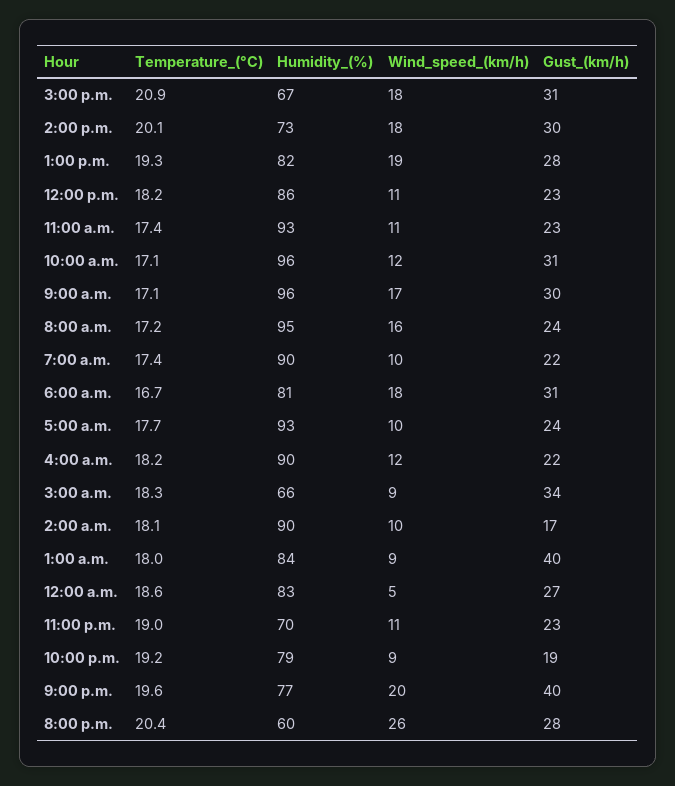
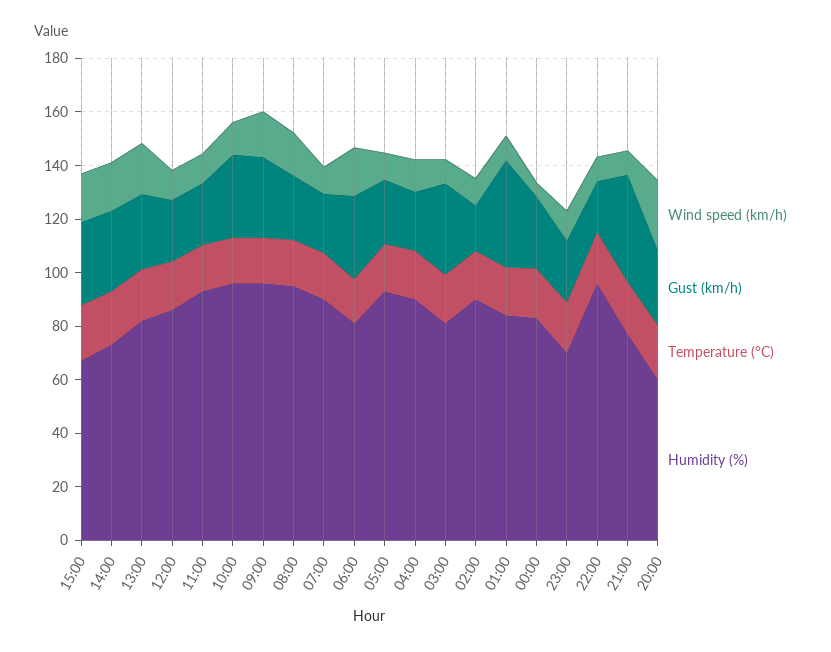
Humidity_(%), 3:00 a.m.: 66 -> 80
Humidity_(%), 10:00 p.m.: 79 -> 95
Wind_speed_(km/h), 9:00 p.m.: 20 -> 10

